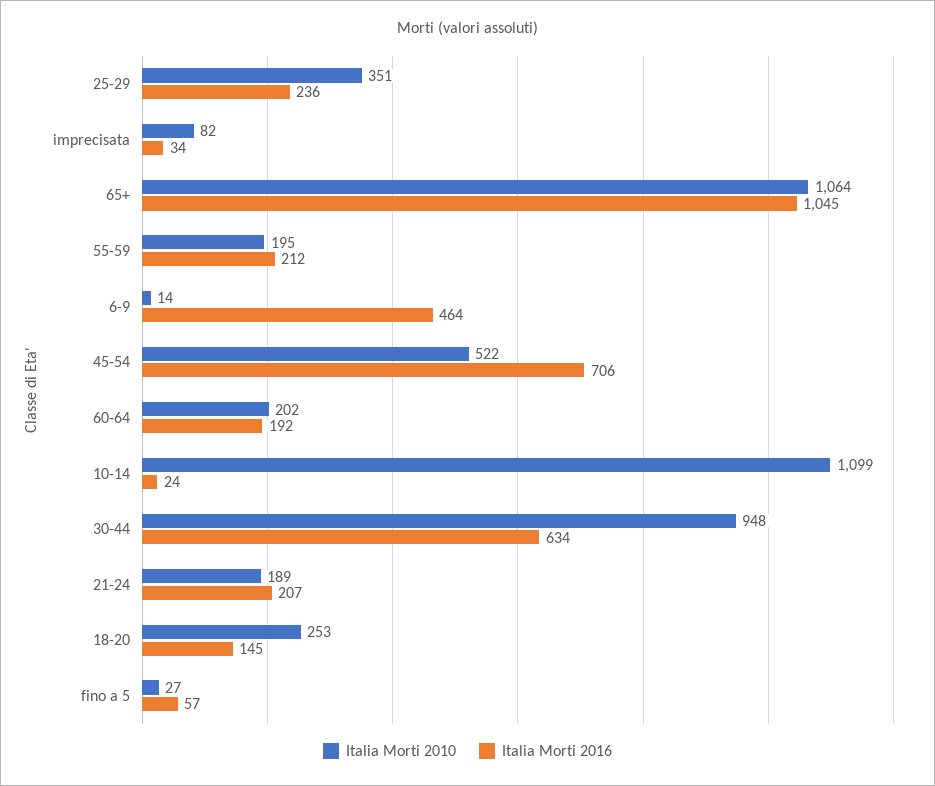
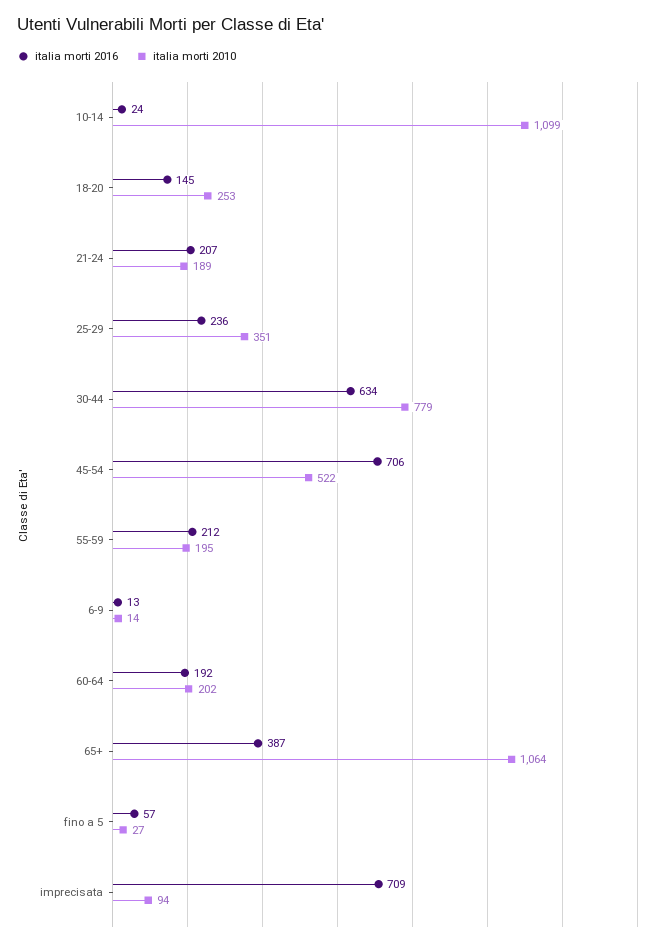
Italia Morti 2010, imprecisata: 82 -> 94
Italia Morti 2016, imprecisata: 34 -> 709
Italia Morti 2016, 65+: 1045 -> 387
Italia Morti 2016, 6-9: 464 -> 13
Italia Morti 2010, 30-44: 948 -> 779

